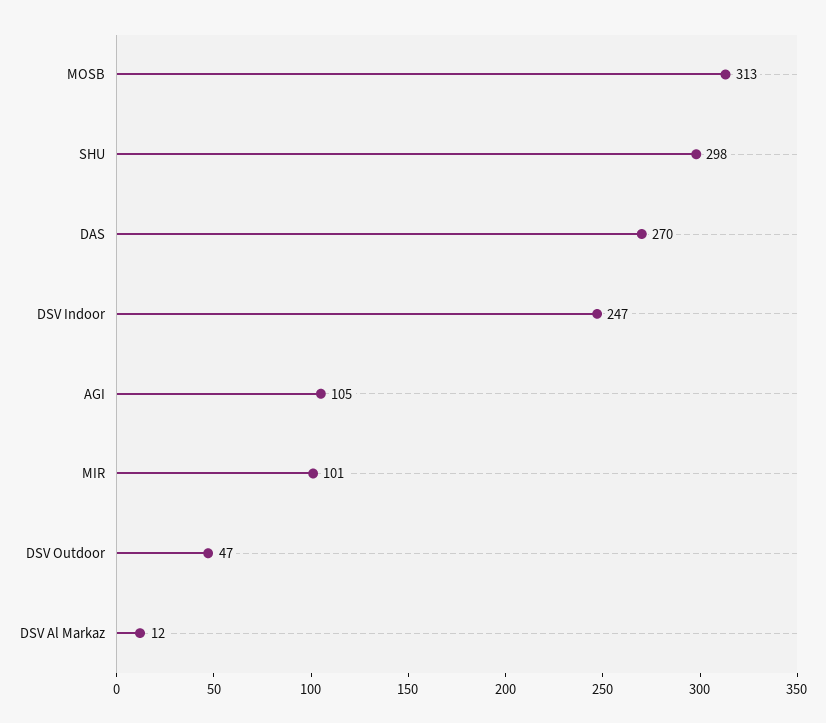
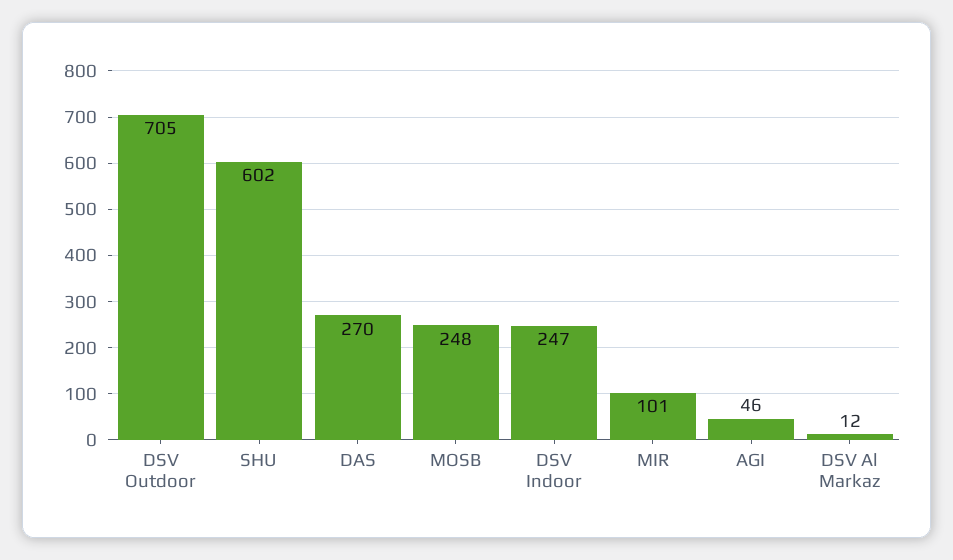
MOSB: 313 -> 248
SHU: 298 -> 602
AGI: 105 -> 46
DSV Outdoor: 47 -> 705

